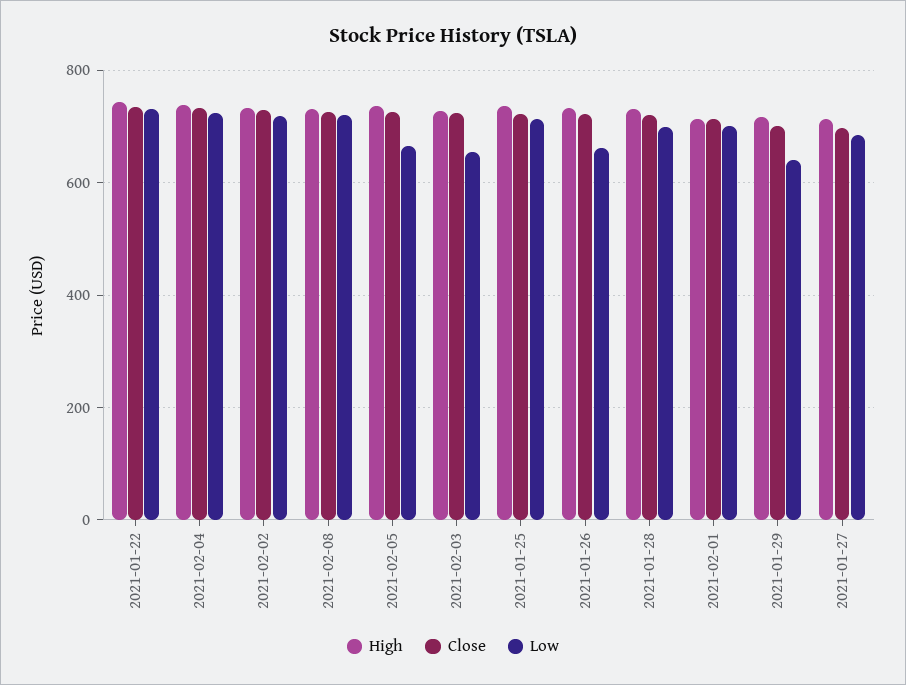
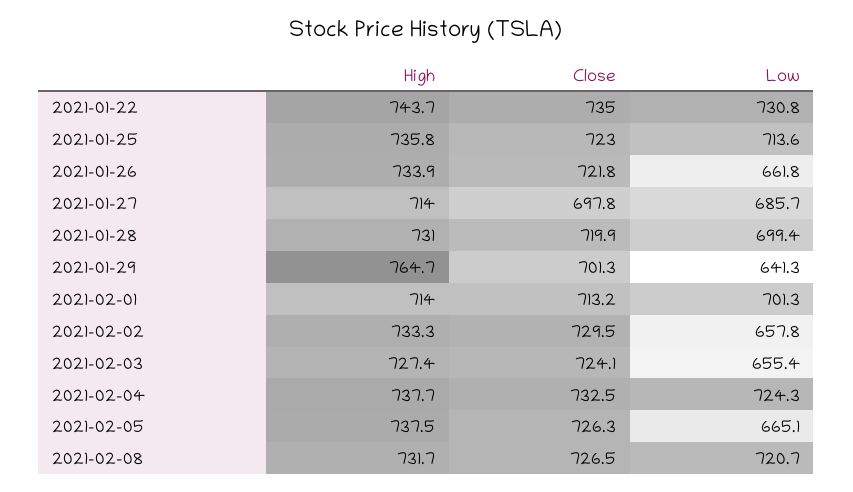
Low, 2021-02-02: 720 -> 657.8
High, 2021-01-29: 720 -> 764.7

